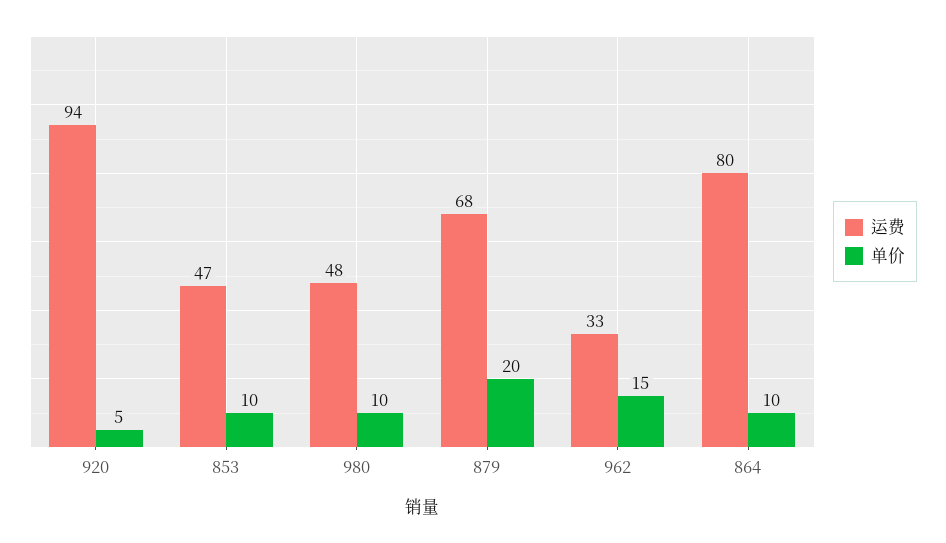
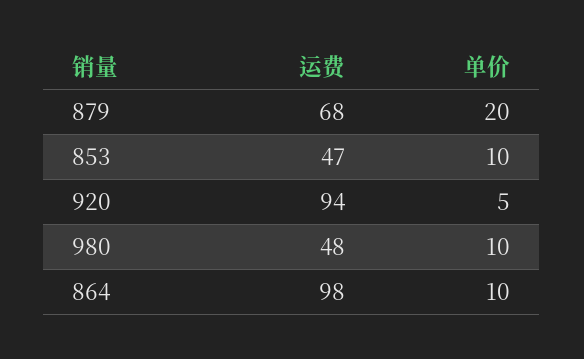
运费, 962: 33 -> none
单价, 962: 15 -> none
运费, 864: 80 -> 98

